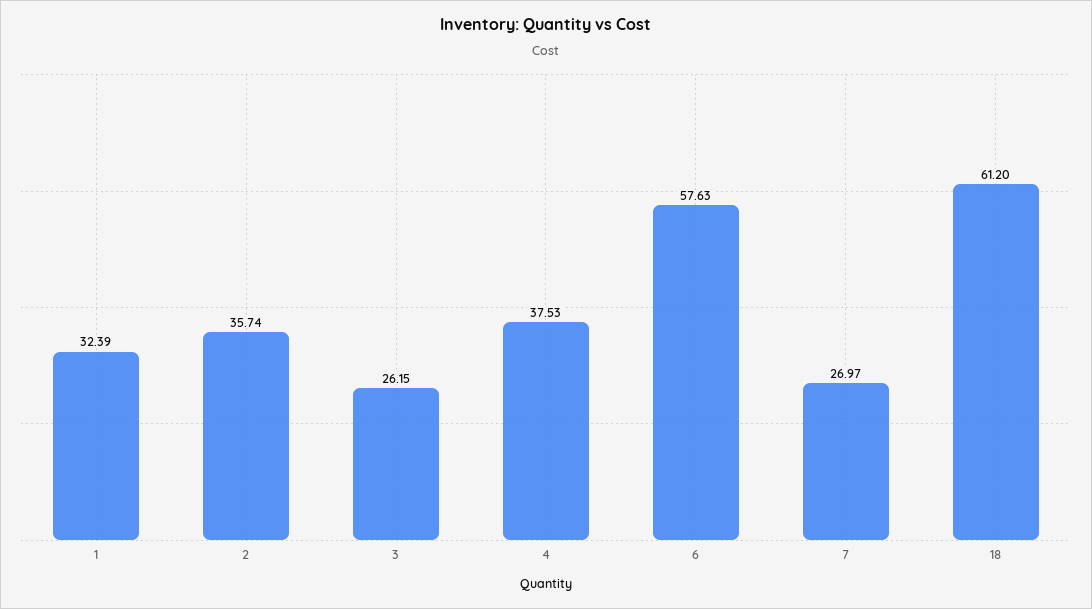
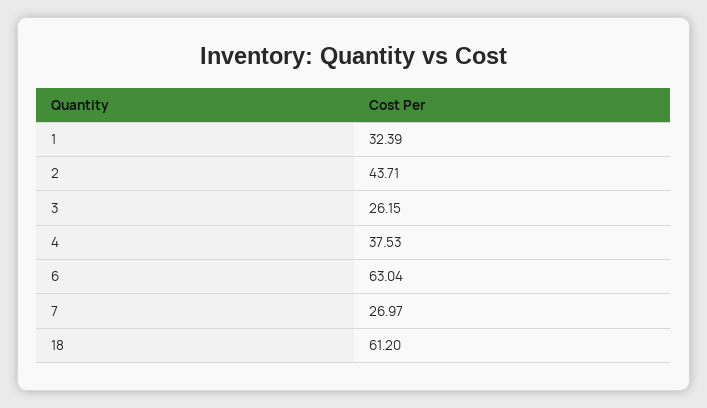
2: 35.74 -> 43.71
6: 57.63 -> 63.04

